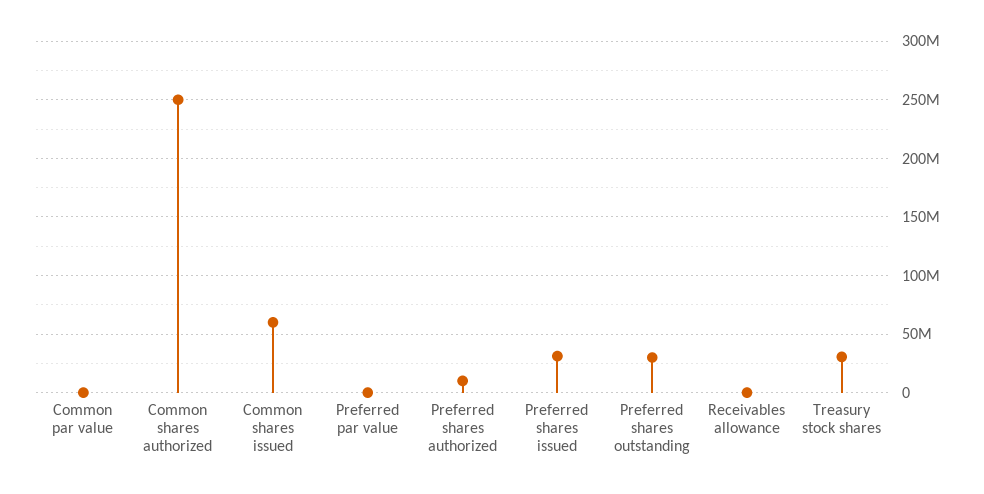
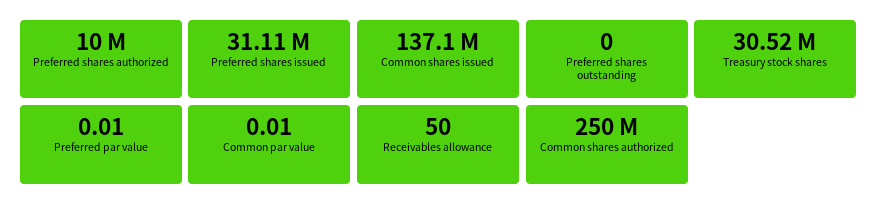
Common shares issued: 60000000 -> 137100000
Preferred shares outstanding: 30000000 -> 0

